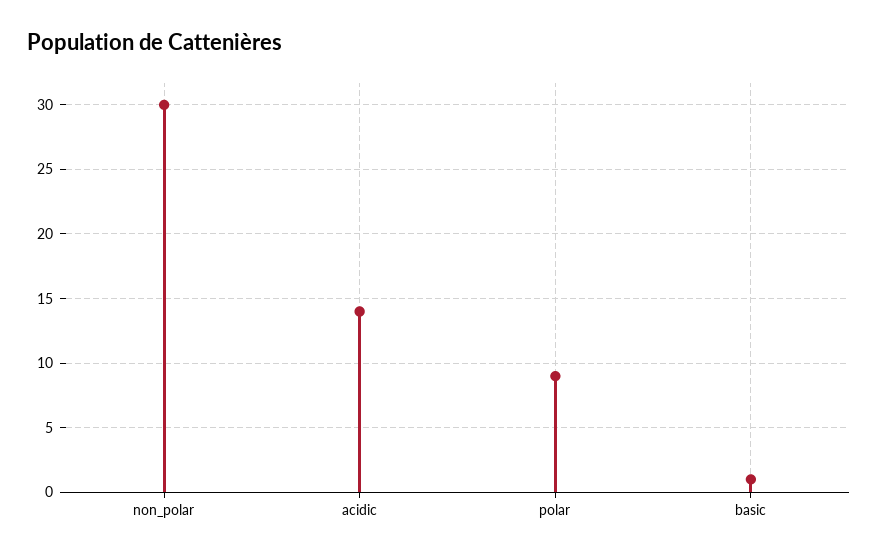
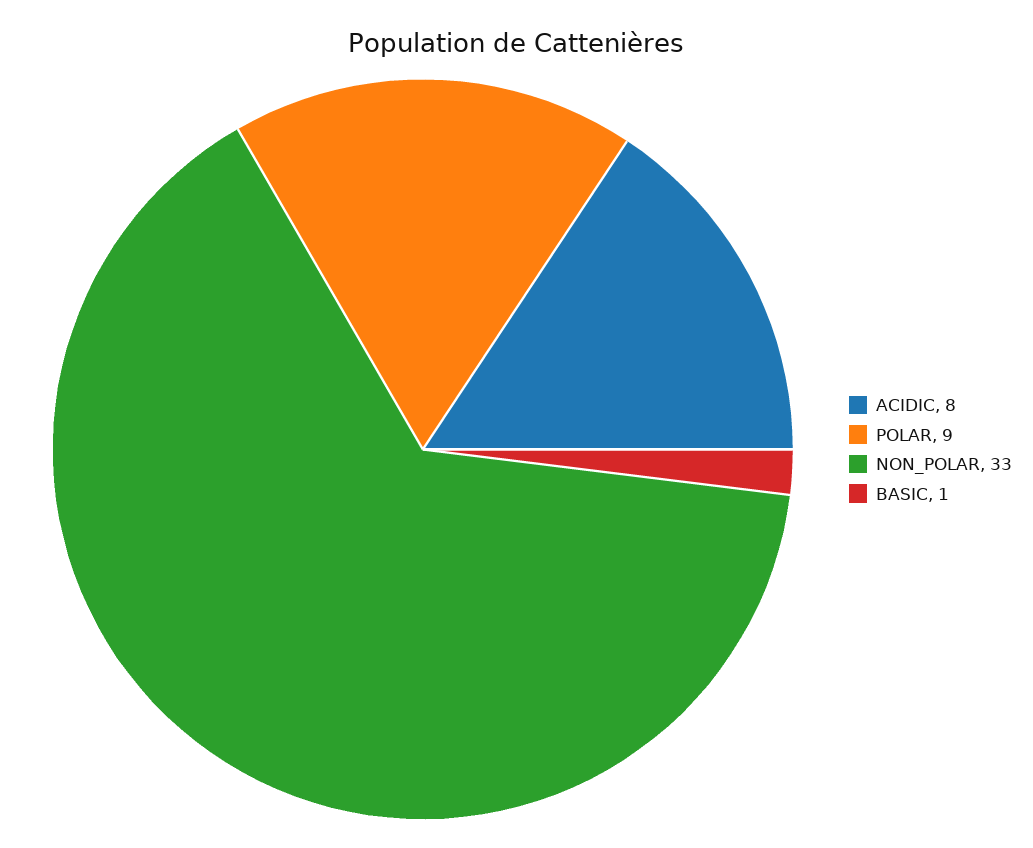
non_polar: 30 -> 33
acidic: 14 -> 8

